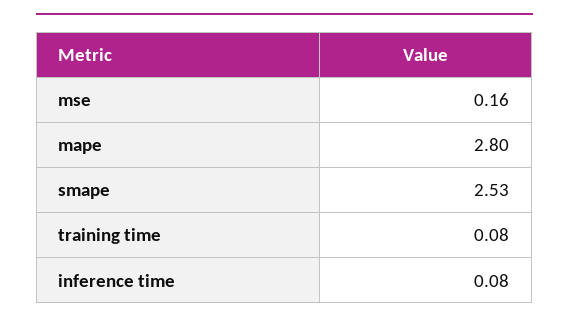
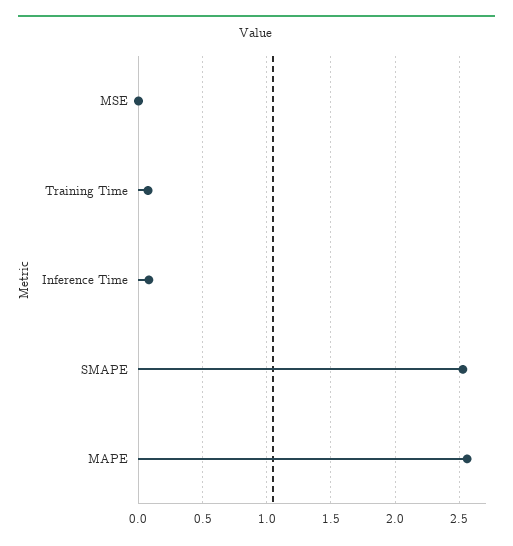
mse: 0.16 -> 0
mape: 2.8 -> 2.55

